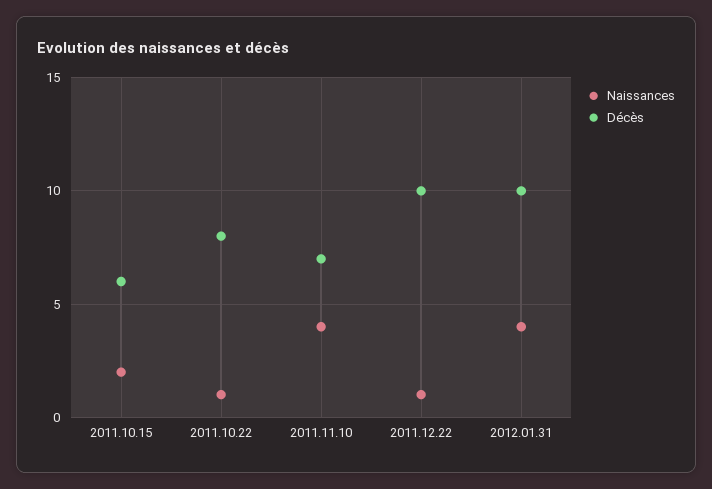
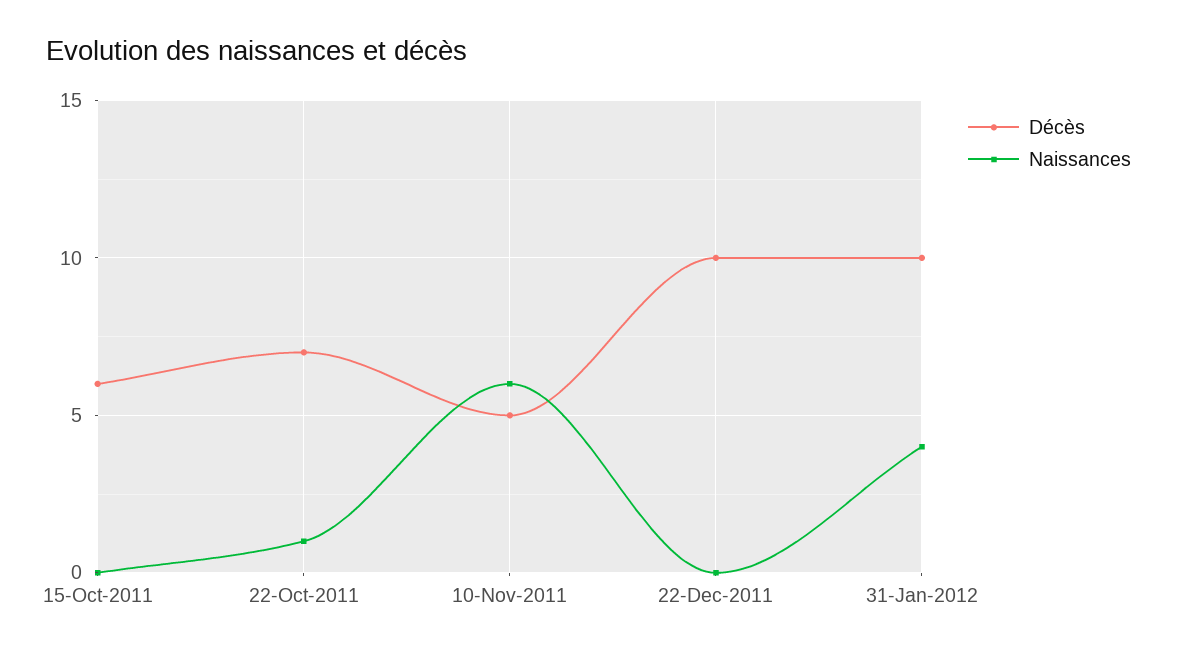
Naissances, 2011.10.15: 2 -> 0
Décès, 2011.10.22: 8 -> 7
Naissances, 2011.11.10: 4 -> 6
Décès, 2011.11.10: 7 -> 5
Naissances, 2011.12.22: 1 -> 0

